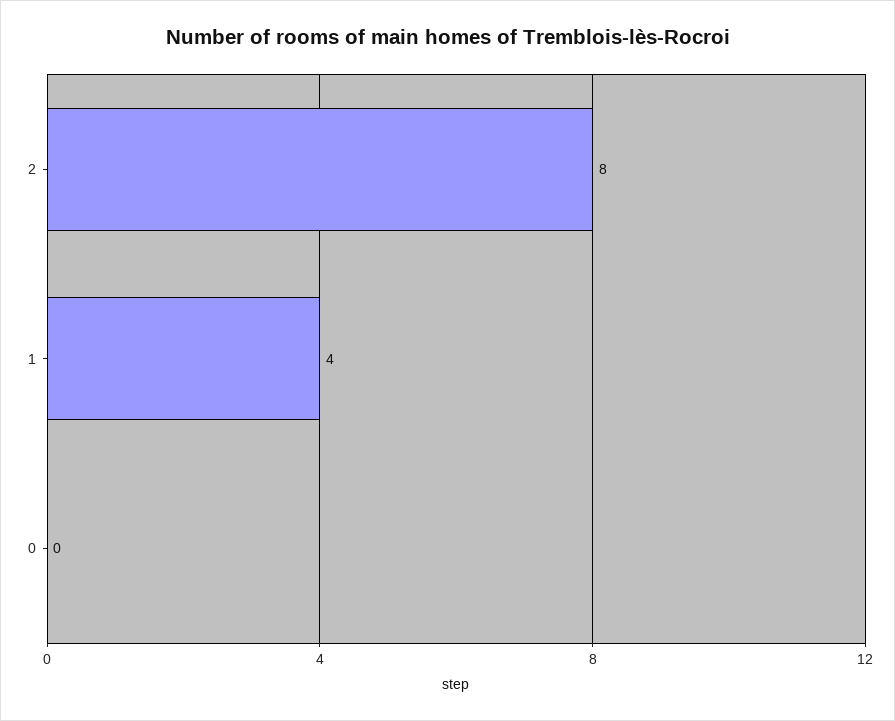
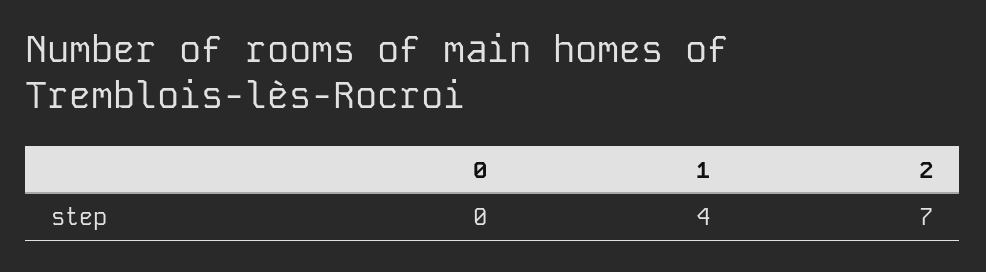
2: 8 -> 7

